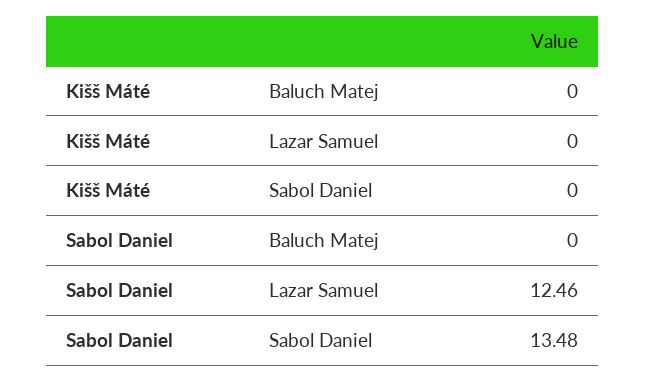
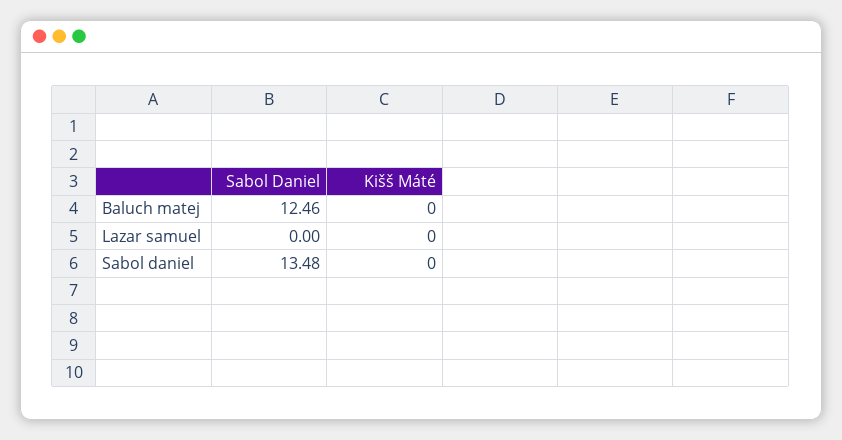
Sabol Daniel, Baluch Matej: 0 -> 12.46
Sabol Daniel, Lazar Samuel: 12.46 -> 0

